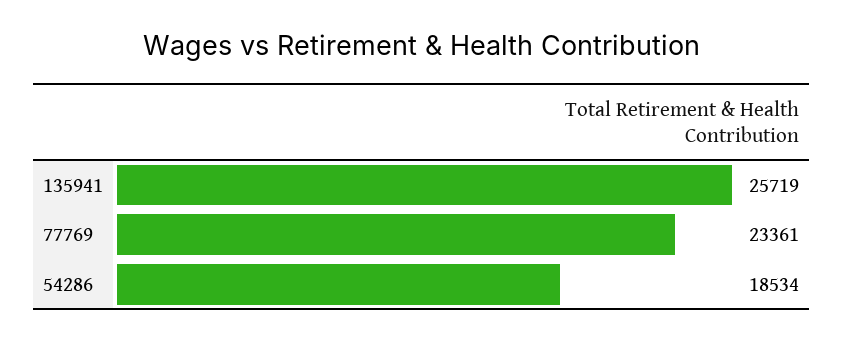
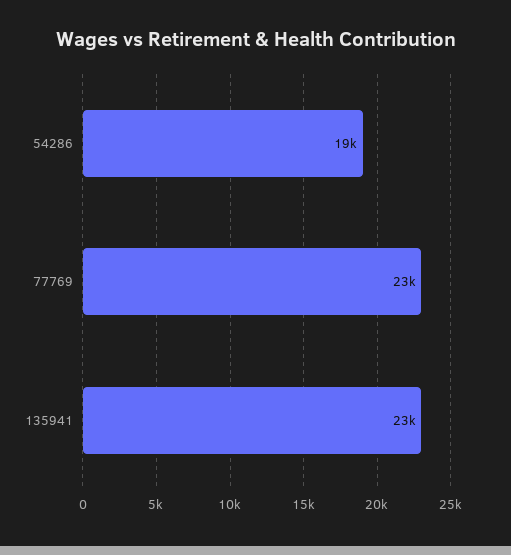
135941: 25719 -> 23000

